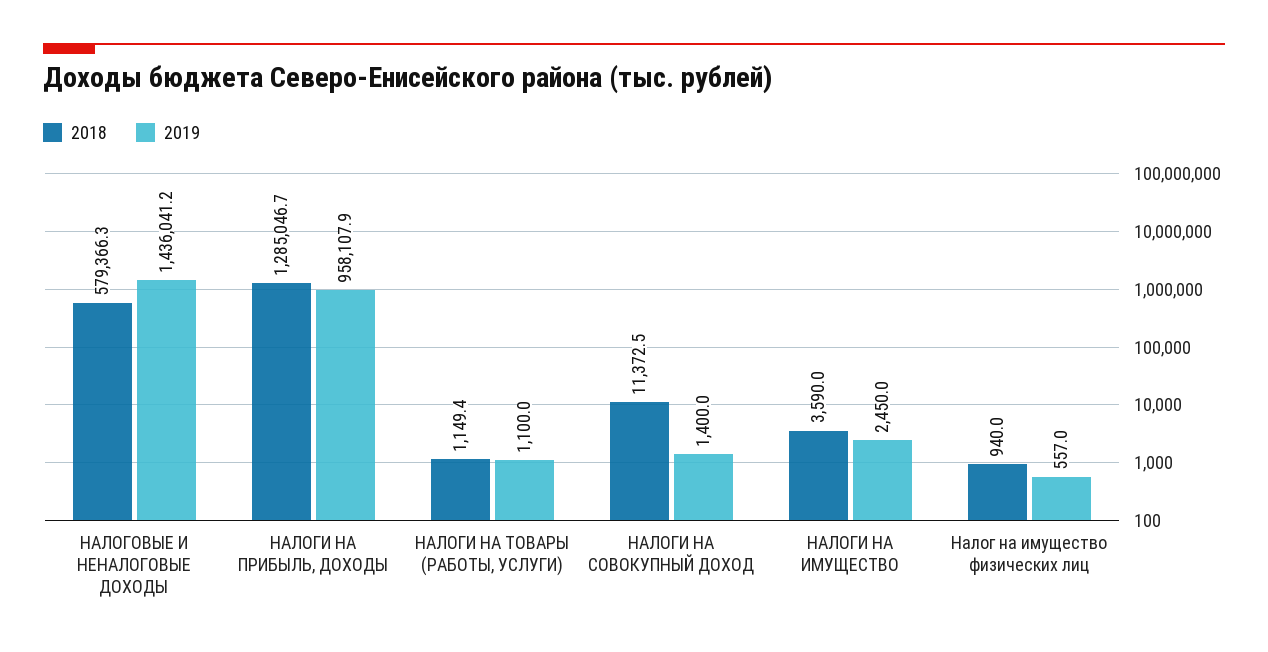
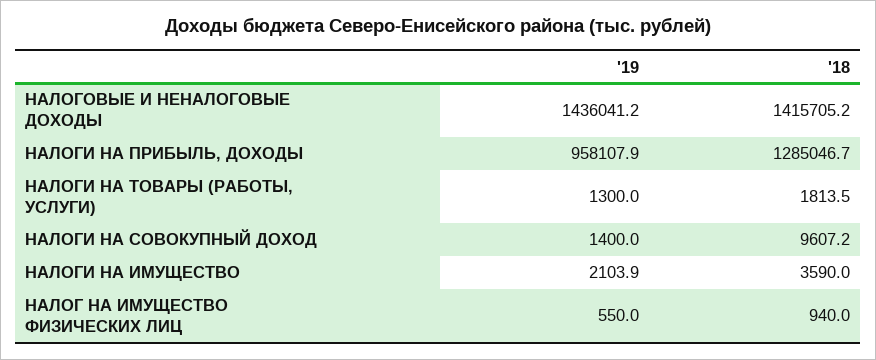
2018, НАЛОГОВЫЕ И НЕНАЛОГОВЫЕ ДОХОДЫ: 579366.3 -> 1415705.2
2018, НАЛОГИ НА ТОВАРЫ (РАБОТЫ, УСЛУГИ): 1149.4 -> 1813.5
2019, НАЛОГИ НА ТОВАРЫ (РАБОТЫ, УСЛУГИ): 1100 -> 1300
2018, НАЛОГИ НА СОВОКУПНЫЙ ДОХОД: 11372.5 -> 9607.2
2019, НАЛОГИ НА ИМУЩЕСТВО: 2450 -> 2103.9
2019, Налог на имущество физических лиц: 557 -> 550

